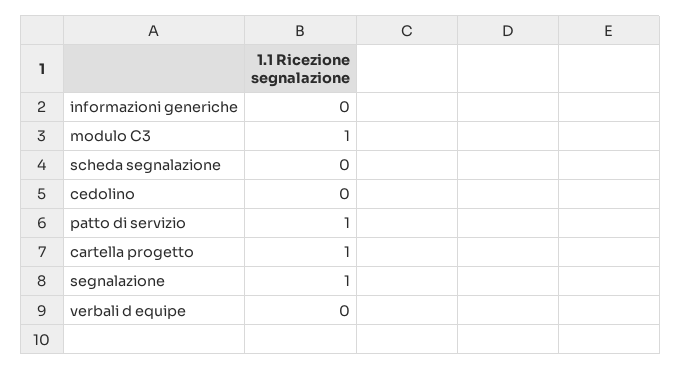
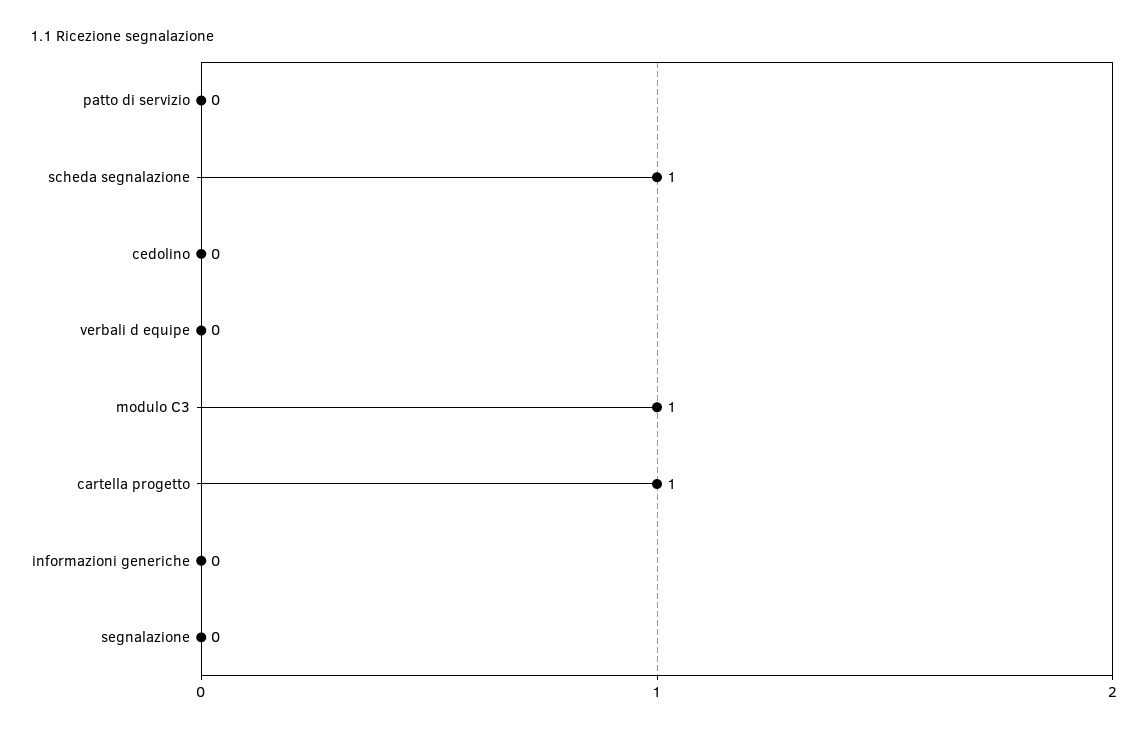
scheda segnalazione: 0 -> 1
patto di servizio: 1 -> 0
segnalazione: 1 -> 0

